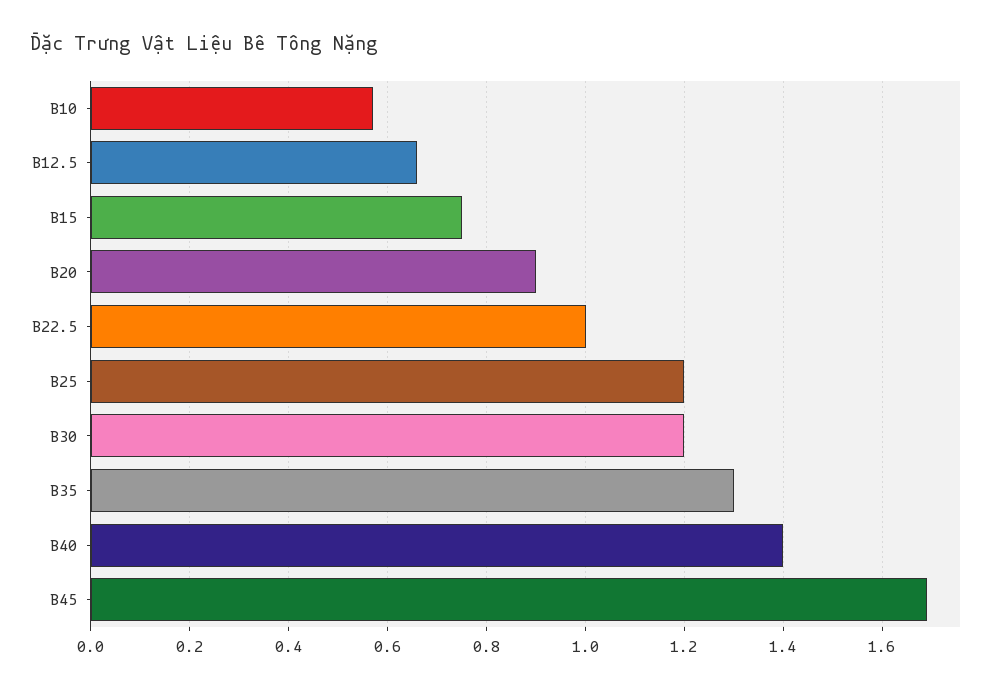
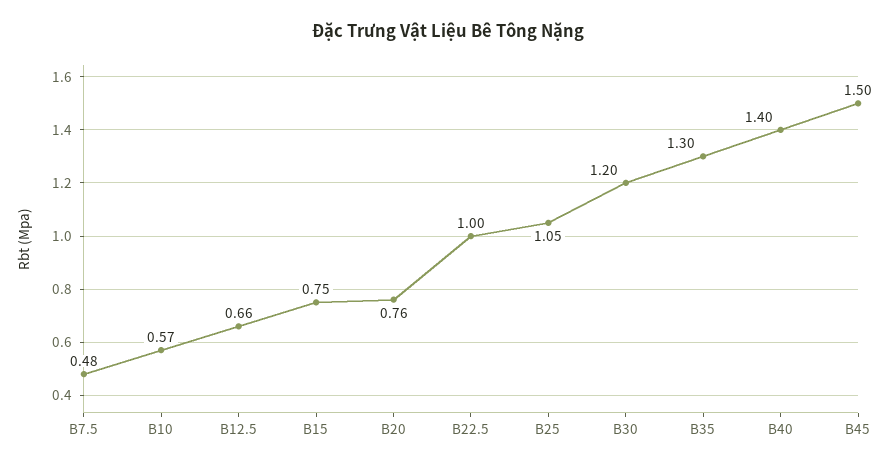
B20: 0.9 -> 0.76
B25: 1.2 -> 1.05
B45: 1.7 -> 1.5
B7.5: none -> 0.48

